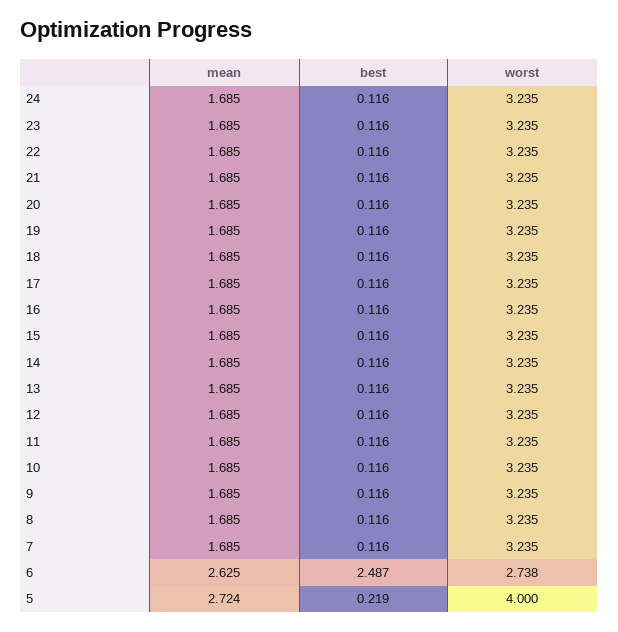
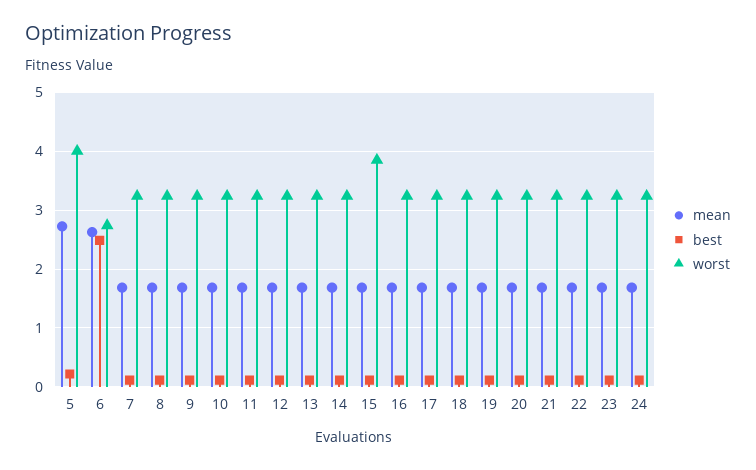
worst, 15: 3.235 -> 3.8

